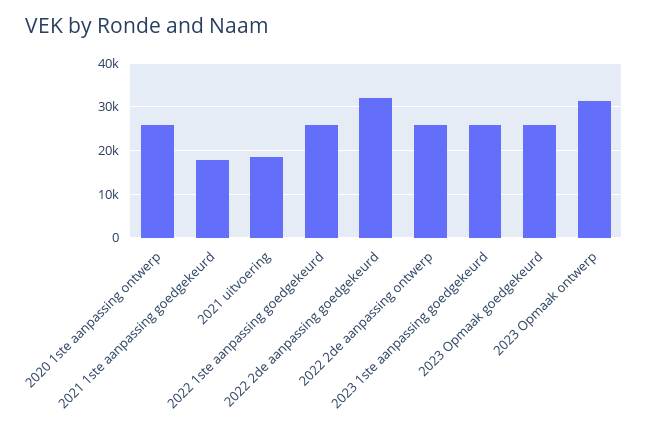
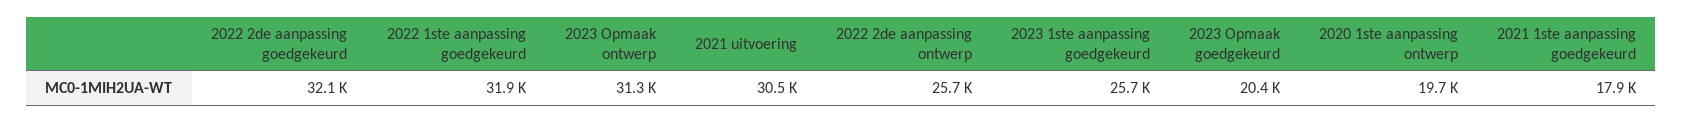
2020 1ste aanpassing ontwerp: 26000 -> 19700
2021 uitvoering: 18000 -> 30500
2022 1ste aanpassing goedgekeurd: 26000 -> 31900
2023 Opmaak goedgekeurd: 26000 -> 20400

